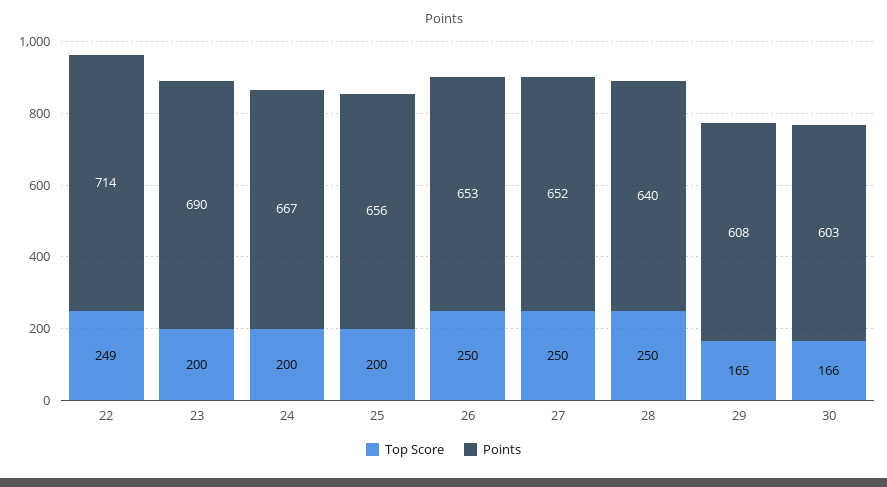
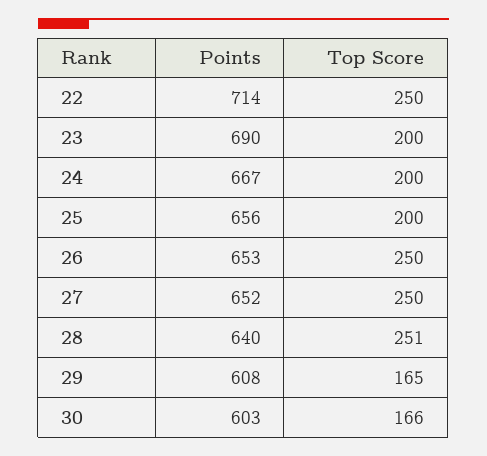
Top Score, 22: 249 -> 250
Top Score, 28: 250 -> 251

